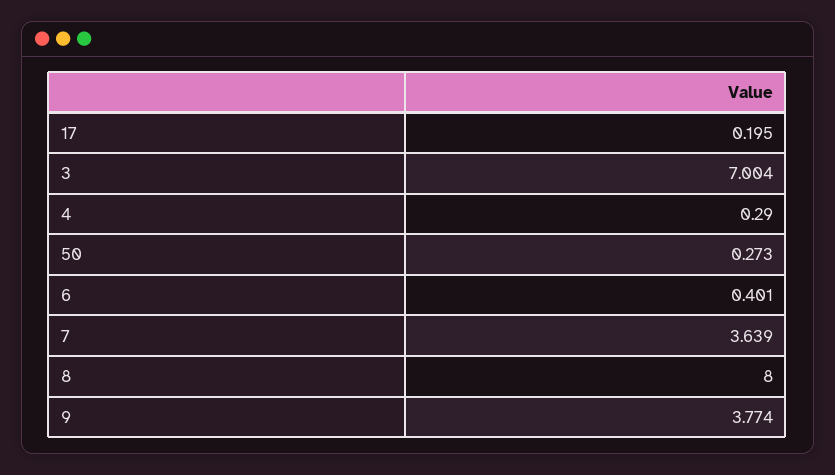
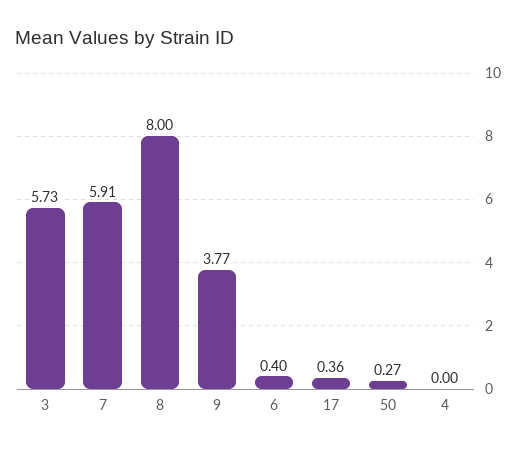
17: 0.195 -> 0.36
3: 7.004 -> 5.73
4: 0.29 -> 0
7: 3.639 -> 5.91

